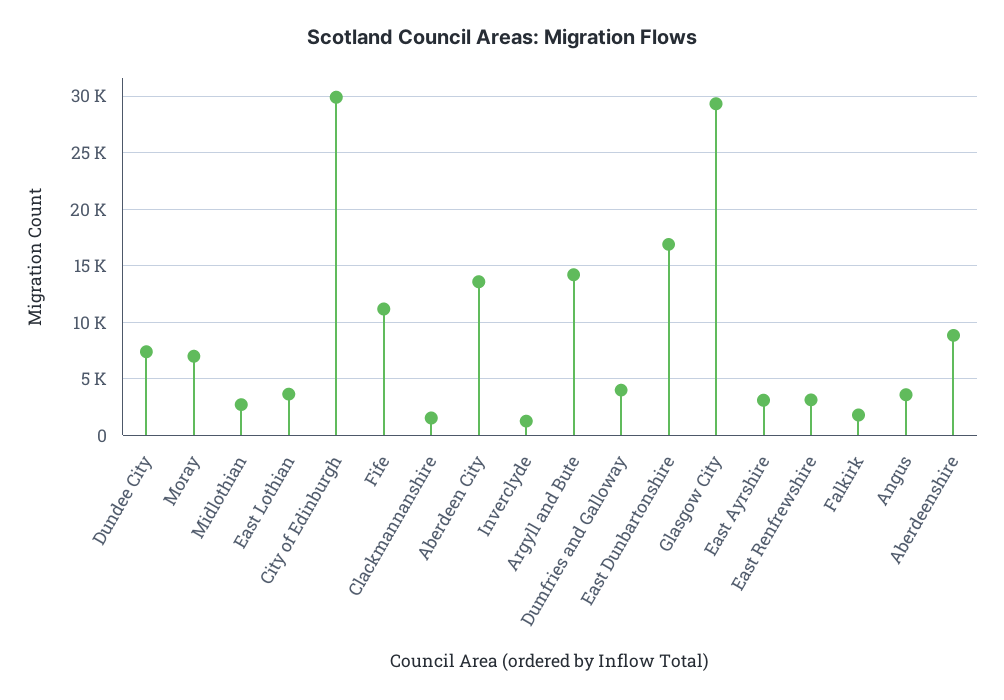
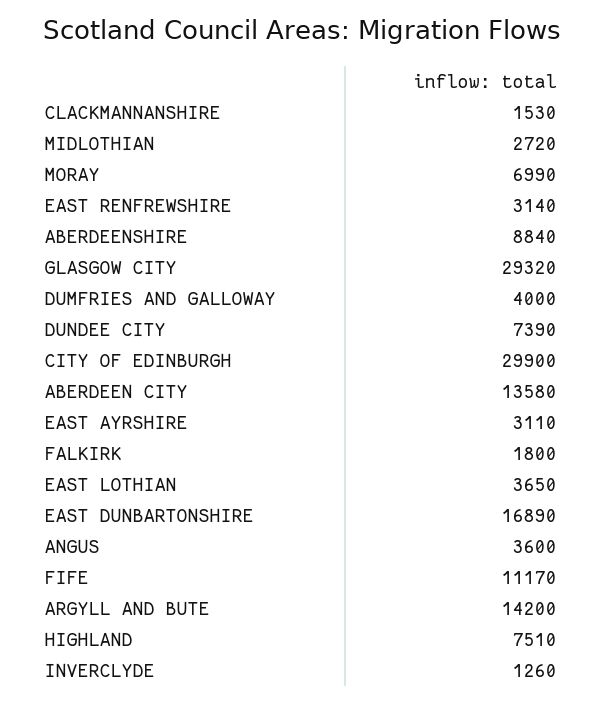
HIGHLAND: none -> 7510

